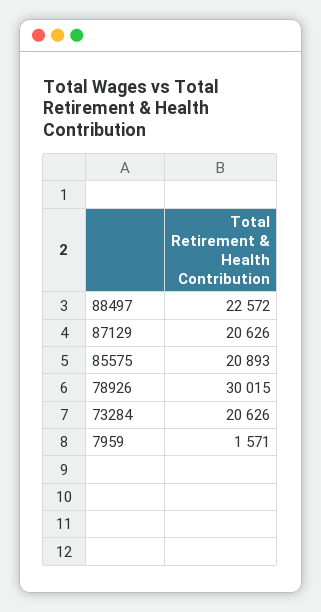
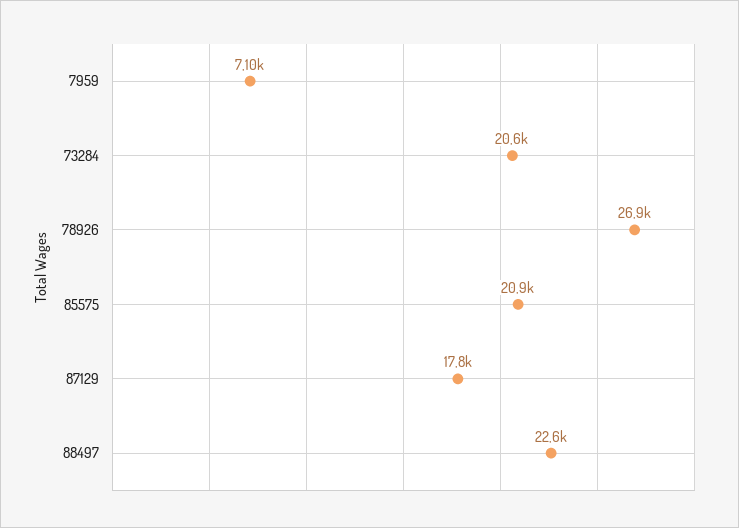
87129: 20626 -> 17800
78926: 30015 -> 26900
7959: 1571 -> 7100

